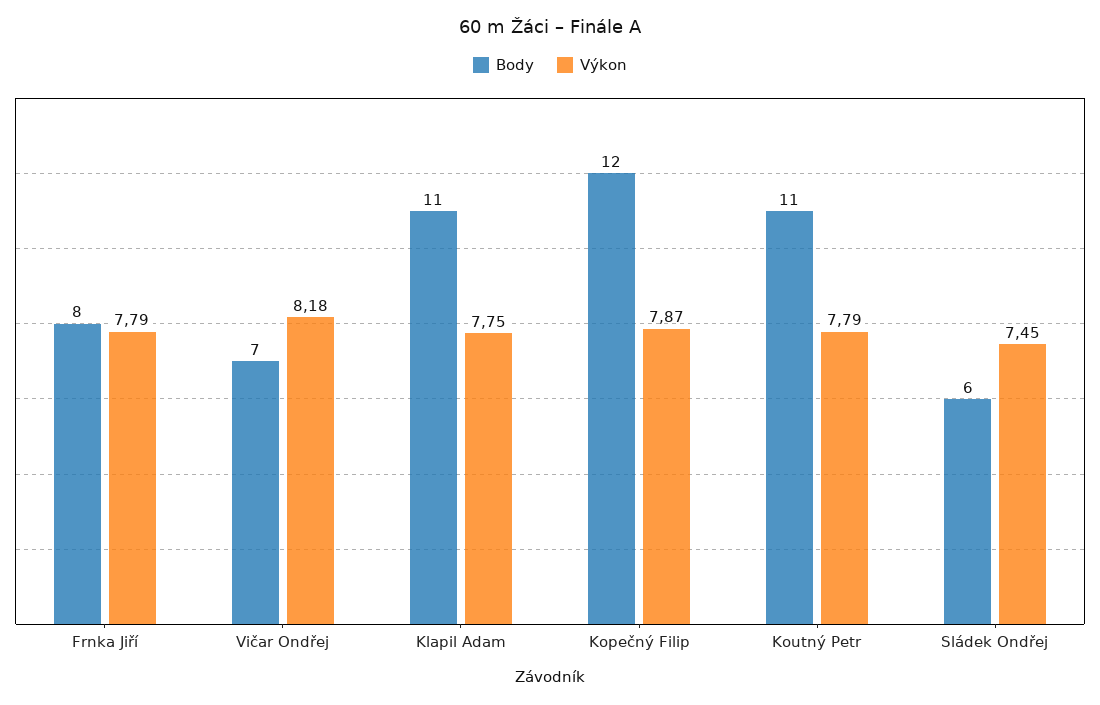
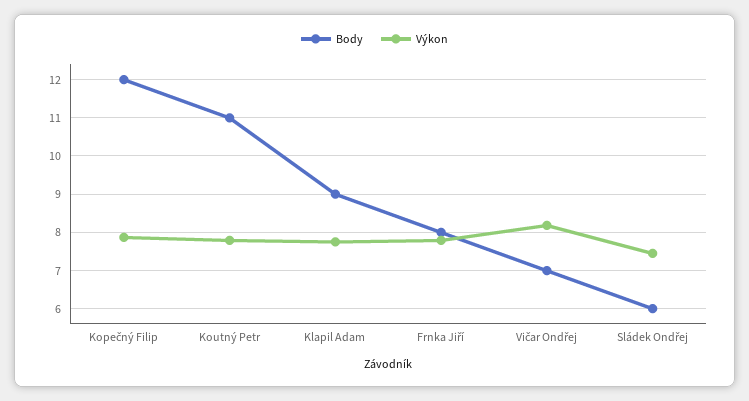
Body, Klapil Adam: 11 -> 9

